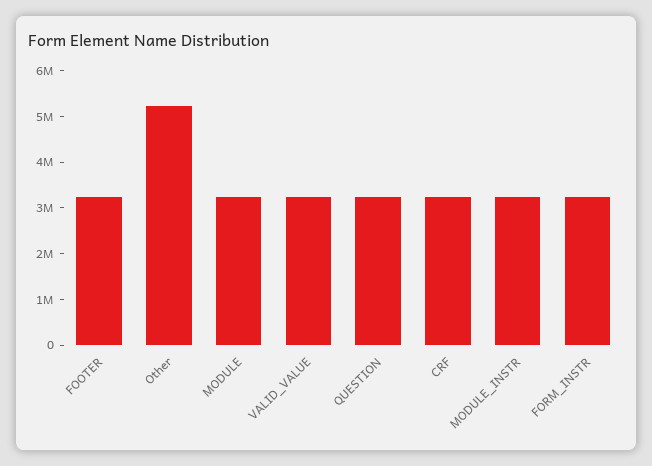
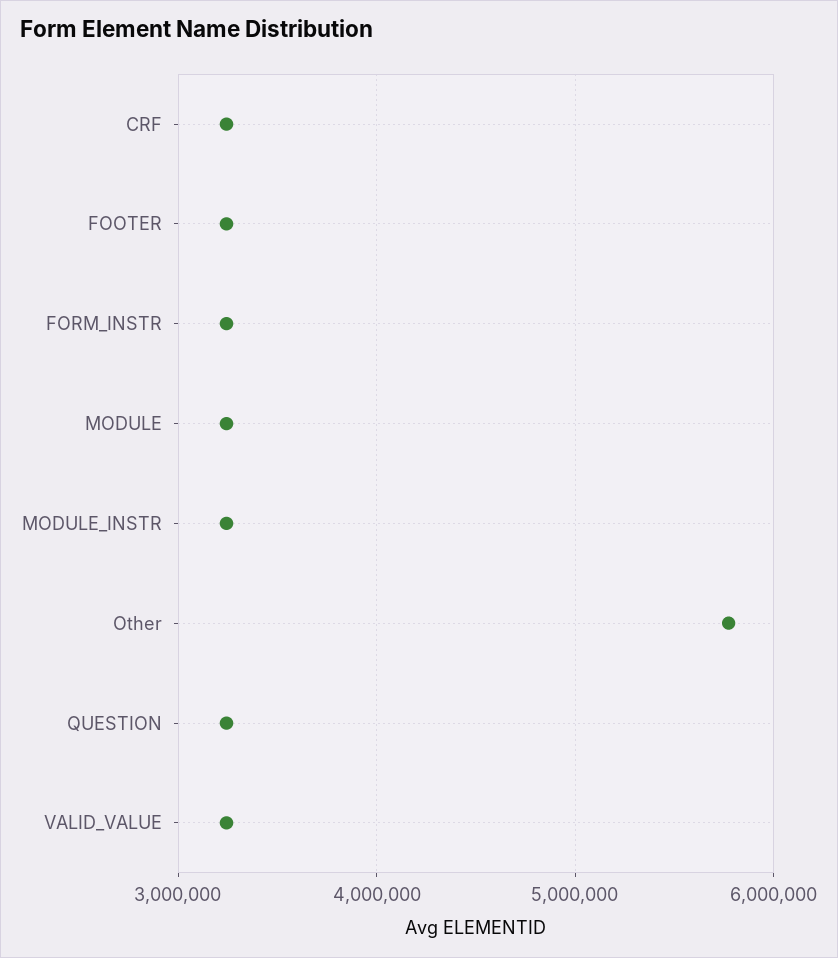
Other: 5200000 -> 5800000

